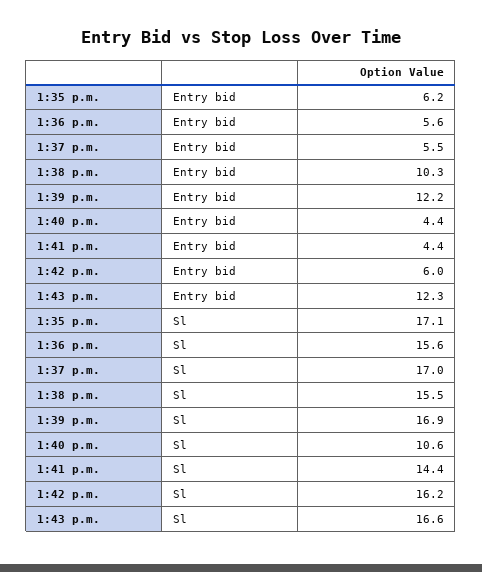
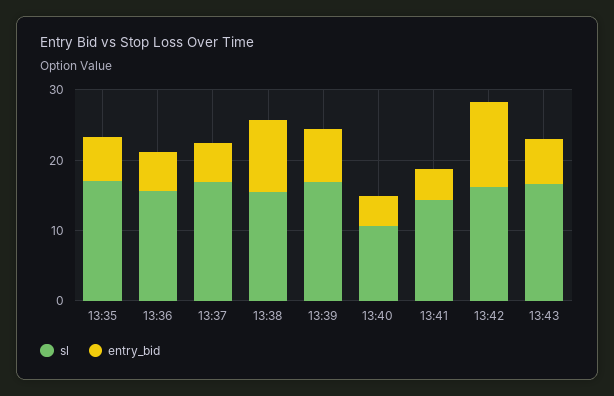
Entry bid, 1:39 p.m.: 12.2 -> 8
Entry bid, 1:42 p.m.: 6 -> 12
Entry bid, 1:43 p.m.: 12.3 -> 6

